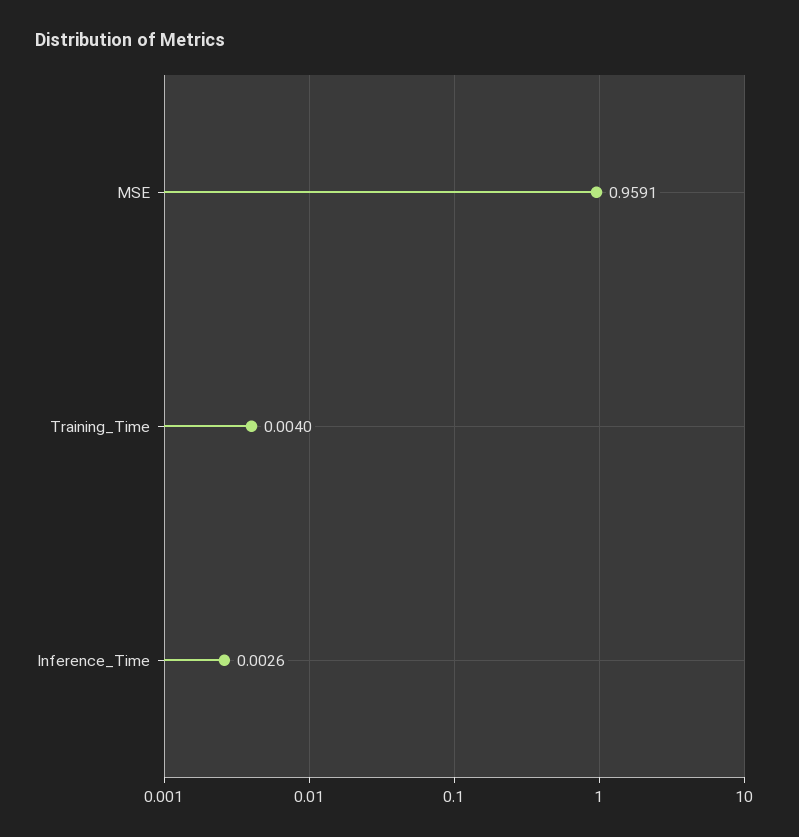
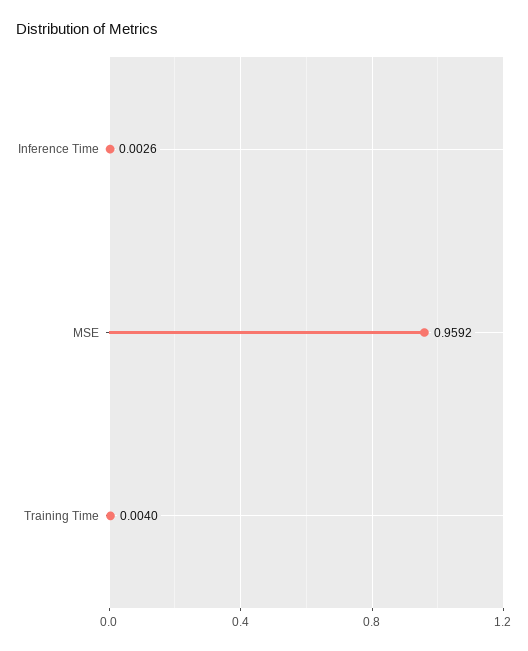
MSE: 0.9591 -> 0.9592

